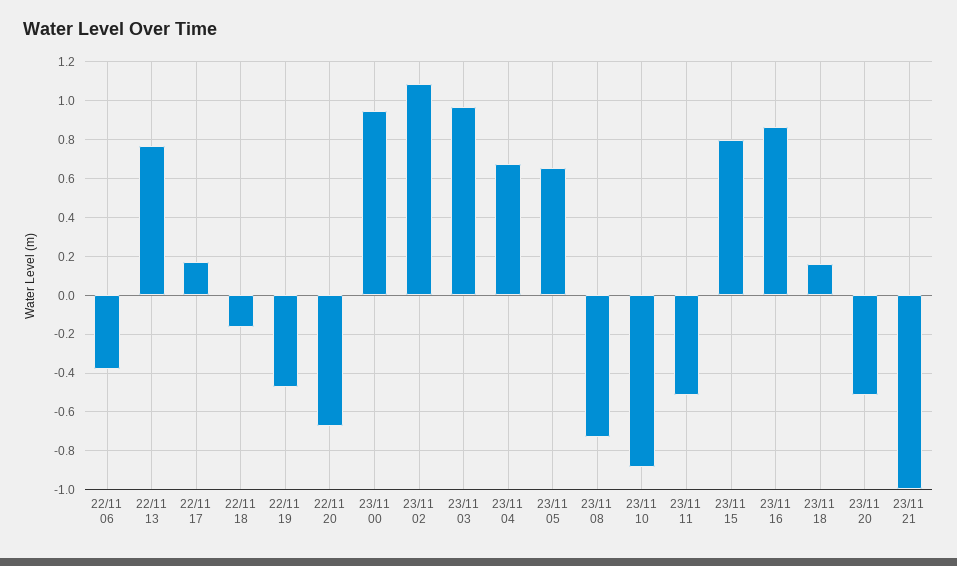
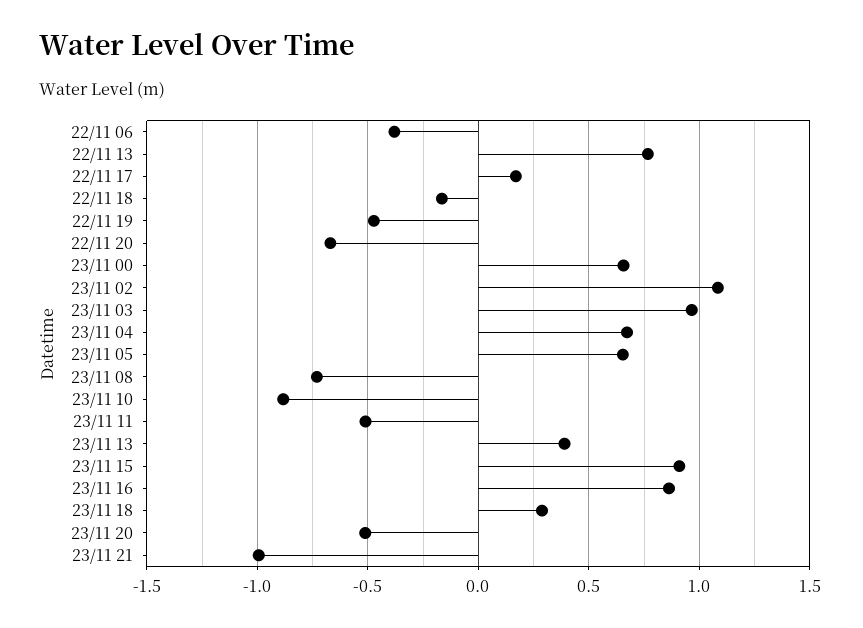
23/11 00: 0.95 -> 0.65
23/11 15: 0.8 -> 0.9
23/11 18: 0.15 -> 0.3
23/11 13: none -> 0.4

